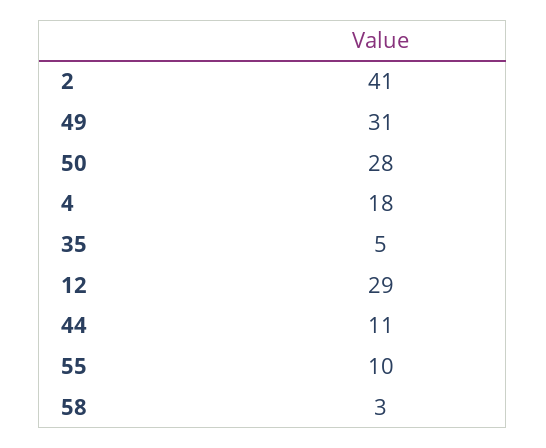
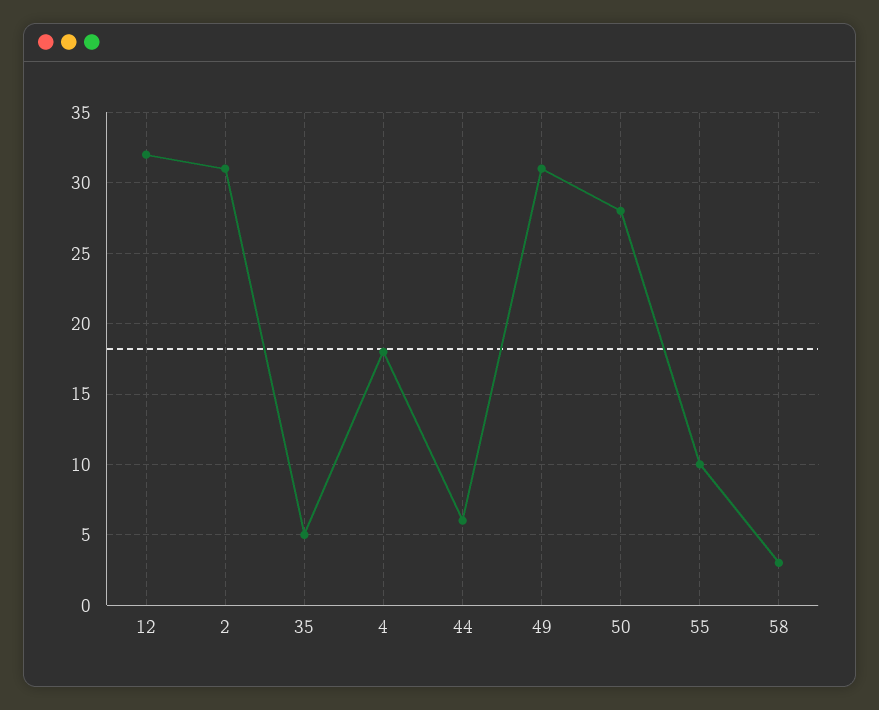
2: 41 -> 31
12: 29 -> 32
44: 11 -> 6

